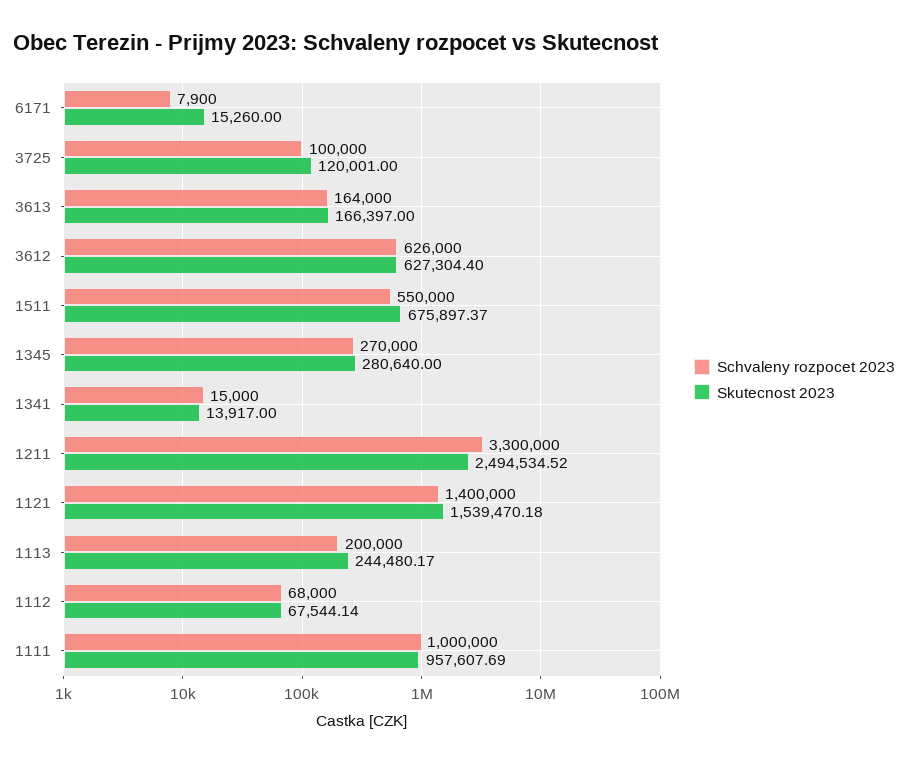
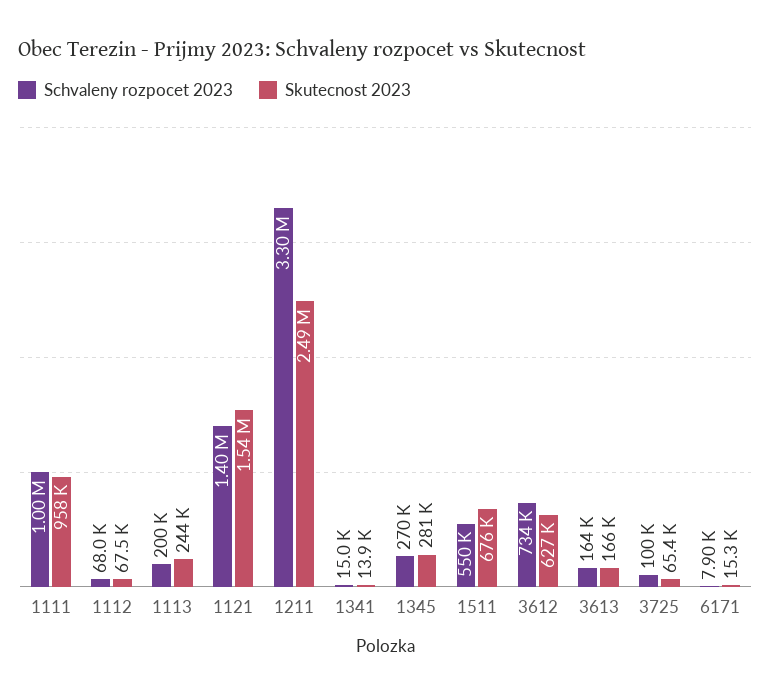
Skutecnost 2023, 3725: 120001 -> 65400
Schvaleny rozpocet 2023, 3612: 626000 -> 734000

